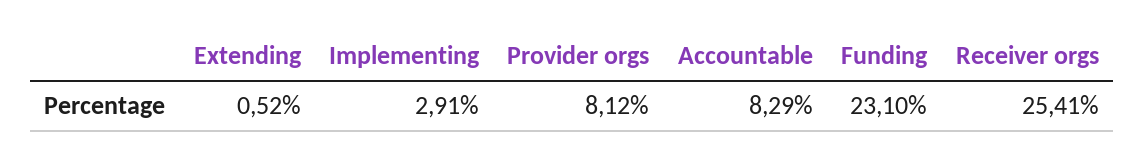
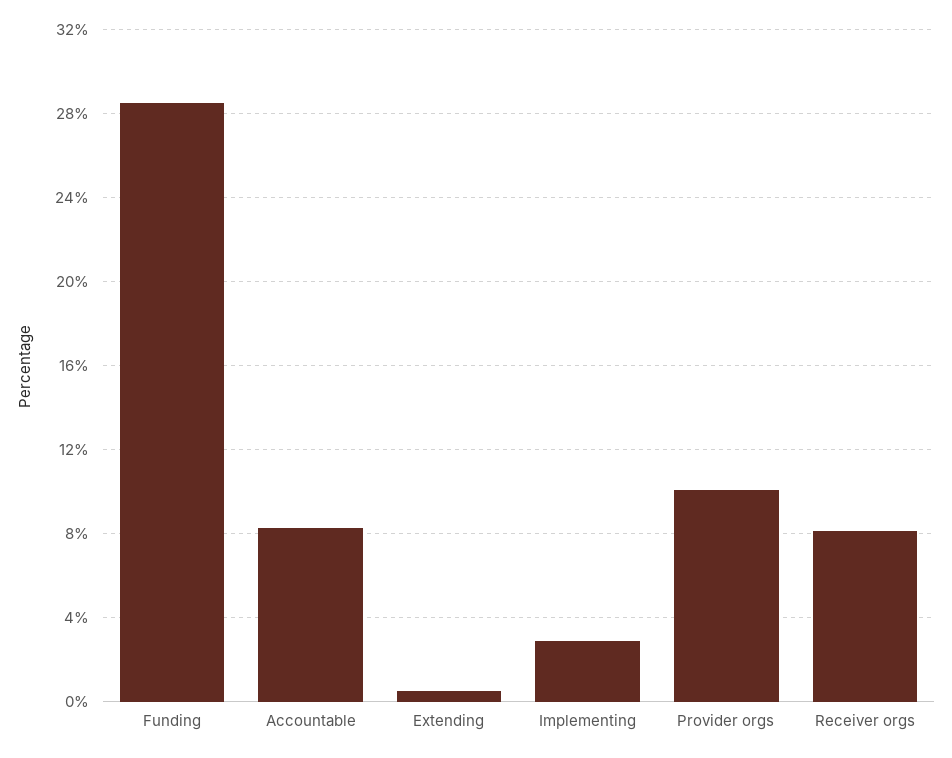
Provider orgs: 8.12 -> 10
Funding: 23.1 -> 28.5
Receiver orgs: 25.41 -> 8

